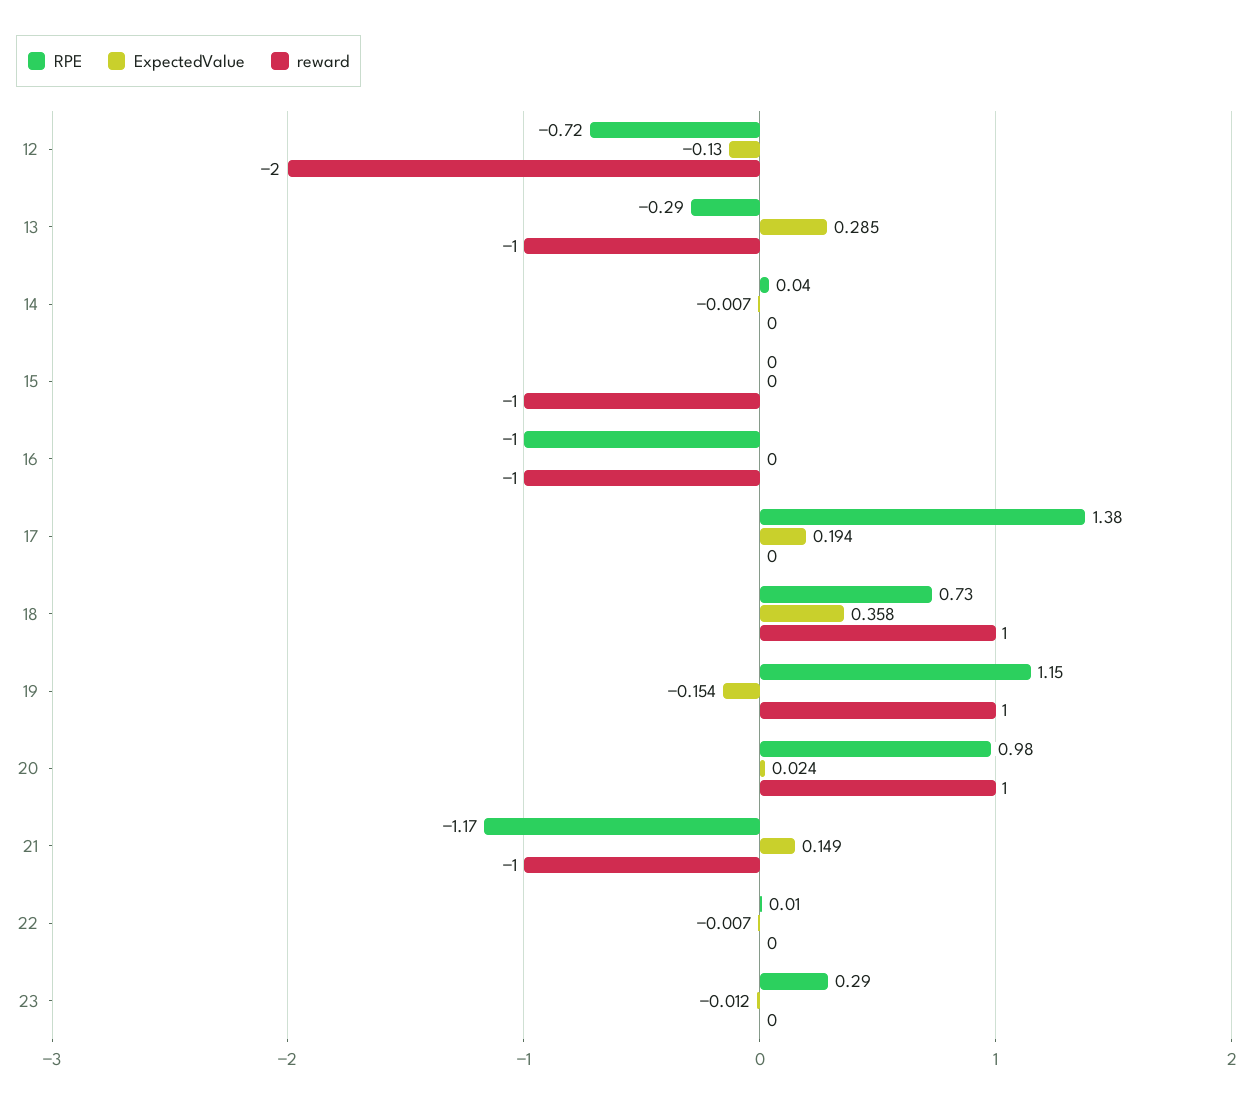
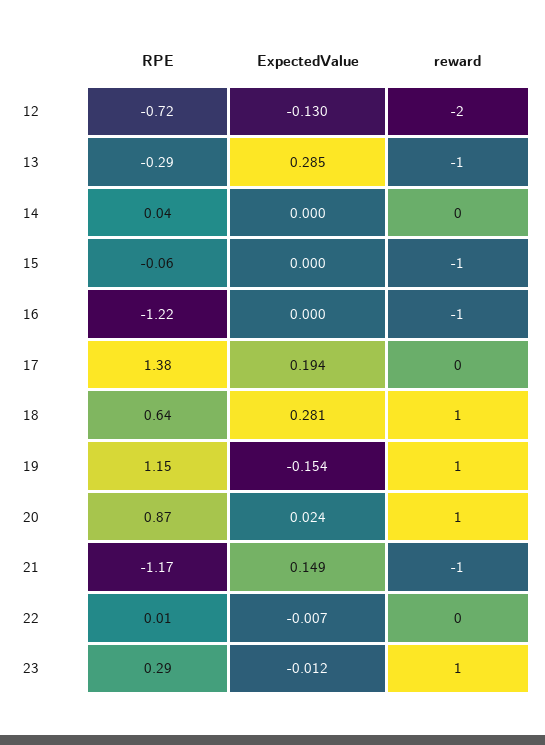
ExpectedValue, 14: -0.007 -> 0
RPE, 15: 0 -> -0.06
RPE, 16: -1 -> -1.22
RPE, 18: 0.73 -> 0.64
ExpectedValue, 18: 0.358 -> 0.281
RPE, 20: 0.98 -> 0.87
reward, 23: 0 -> 1

